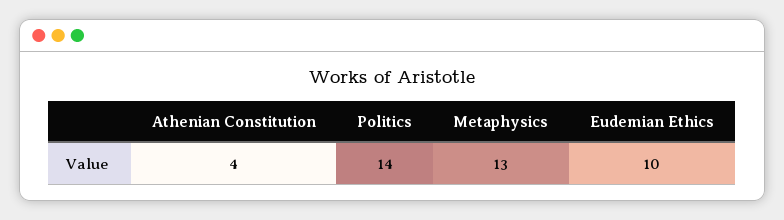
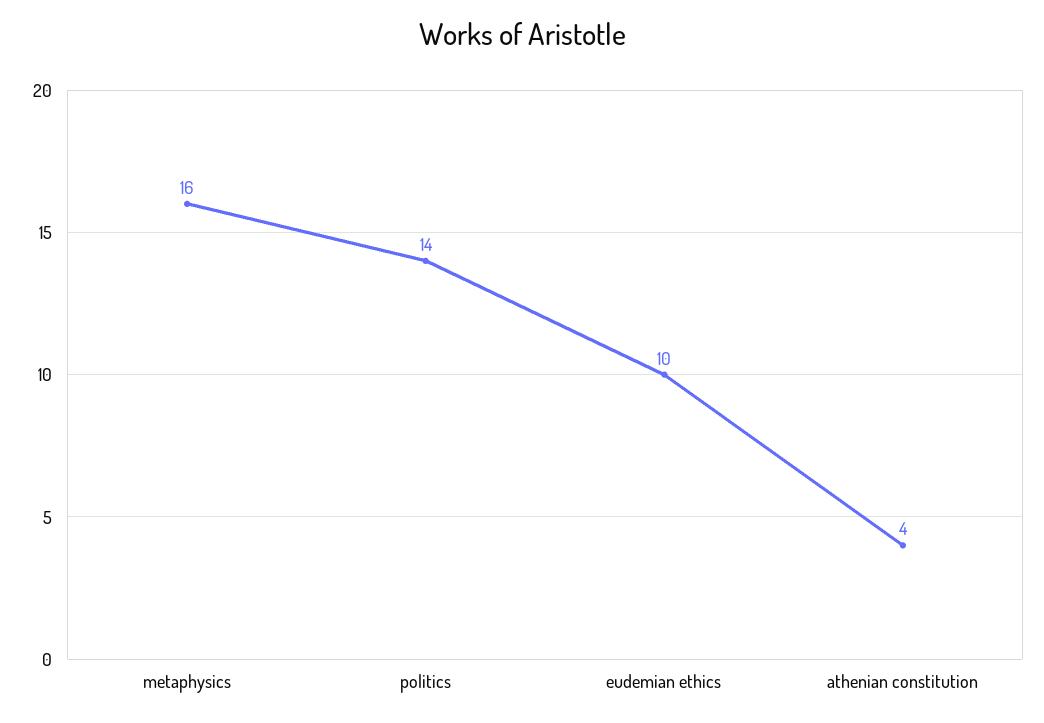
Metaphysics: 13 -> 16

